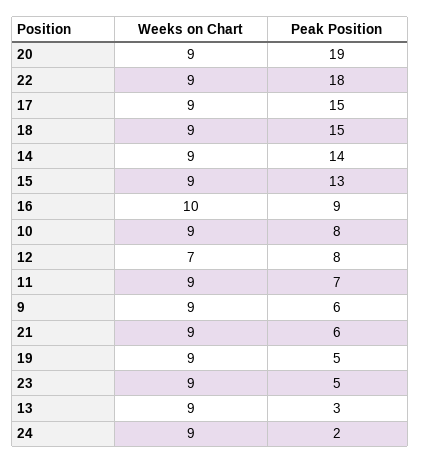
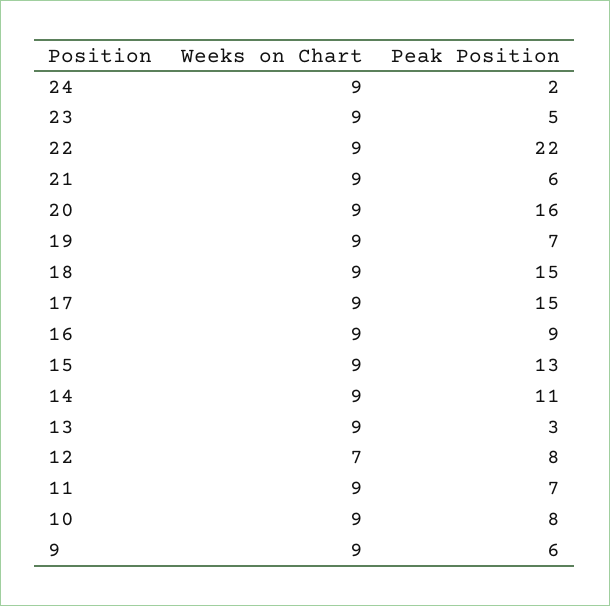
Peak Position, 20: 19 -> 16
Peak Position, 22: 18 -> 22
Peak Position, 14: 14 -> 11
Weeks on Chart, 16: 10 -> 9
Peak Position, 19: 5 -> 7

